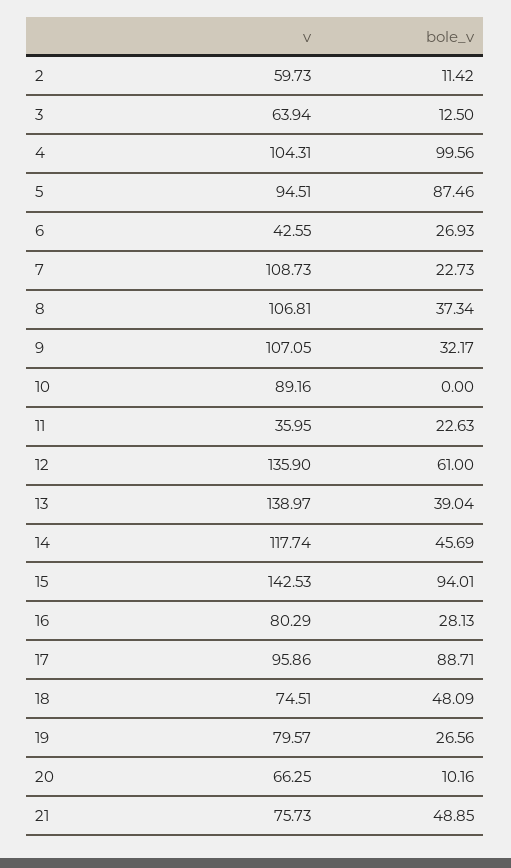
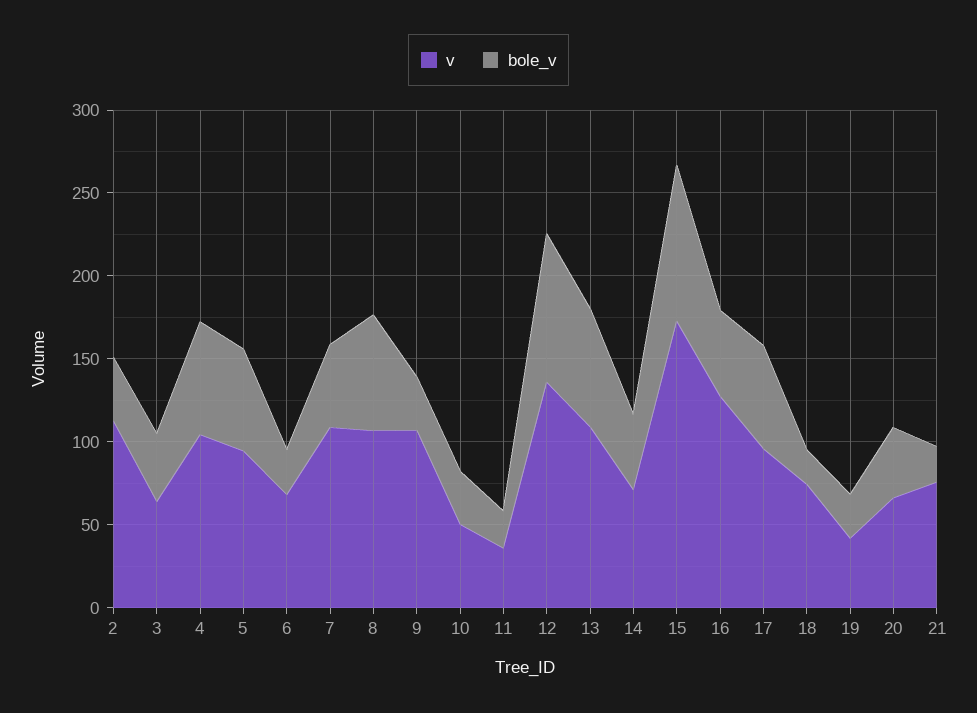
v, 2: 59.73 -> 110
bole_v, 2: 11.42 -> 40
bole_v, 3: 12.5 -> 40
bole_v, 4: 99.56 -> 70
bole_v, 5: 87.46 -> 60
v, 6: 42.55 -> 70
bole_v, 7: 22.73 -> 50
bole_v, 8: 37.34 -> 70
v, 10: 89.16 -> 50
bole_v, 10: 0 -> 30
bole_v, 12: 61 -> 90
v, 13: 138.97 -> 110
bole_v, 13: 39.04 -> 70
v, 14: 117.74 -> 70
v, 15: 142.53 -> 170
v, 16: 80.29 -> 130
bole_v, 16: 28.13 -> 50
bole_v, 17: 88.71 -> 60
bole_v, 18: 48.09 -> 20
v, 19: 79.57 -> 40
bole_v, 20: 10.16 -> 40
bole_v, 21: 48.85 -> 20

